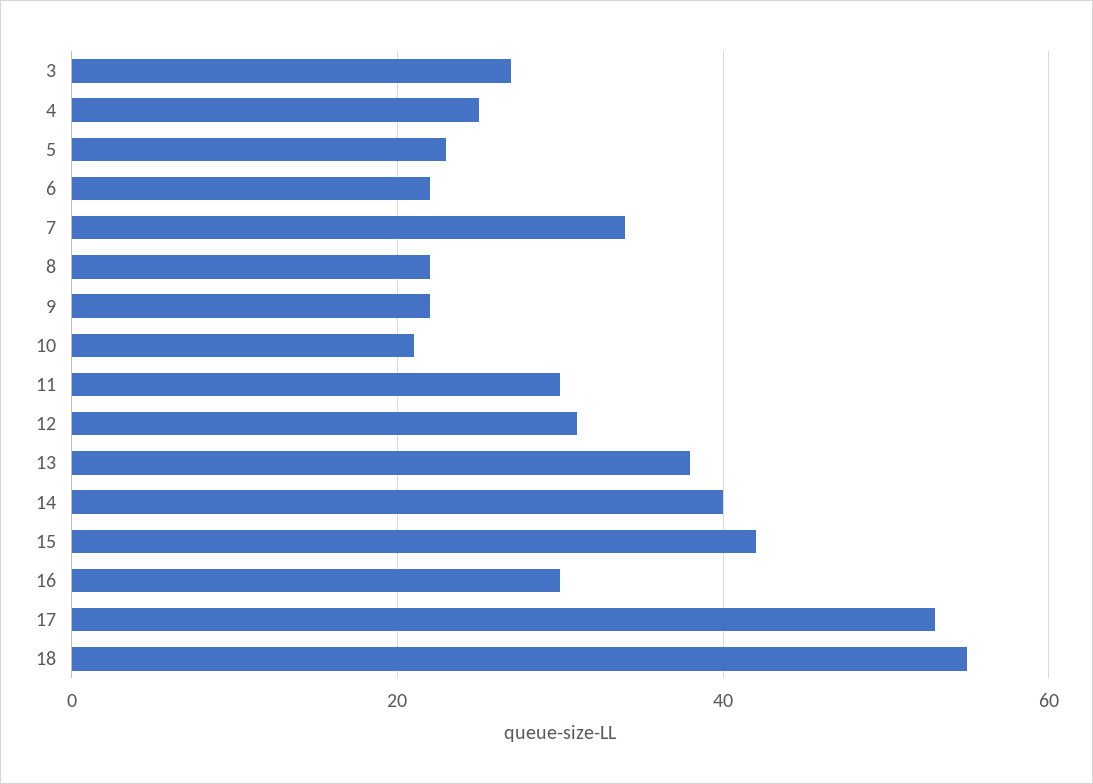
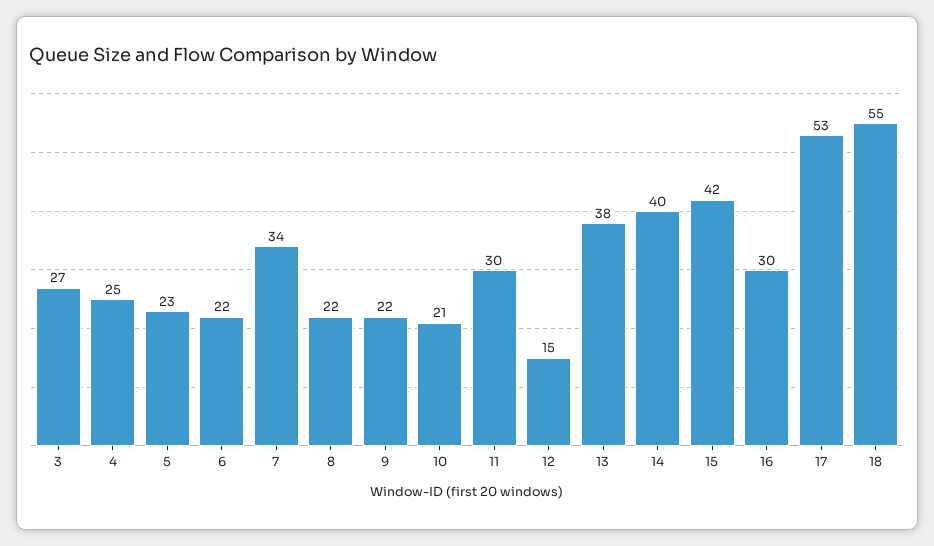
12: 30 -> 15

